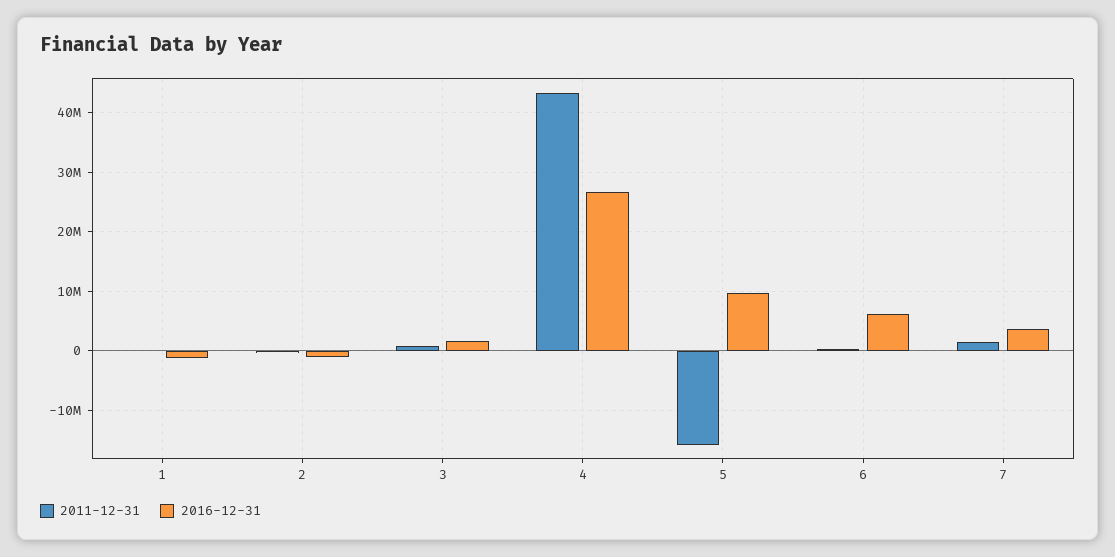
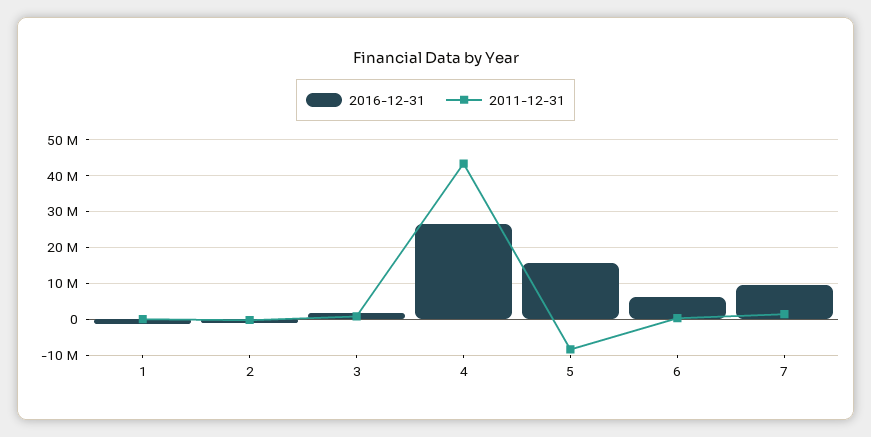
2011-12-31, 5: -16000000 -> -8000000
2016-12-31, 5: 10000000 -> 16000000
2016-12-31, 7: 4000000 -> 10000000

